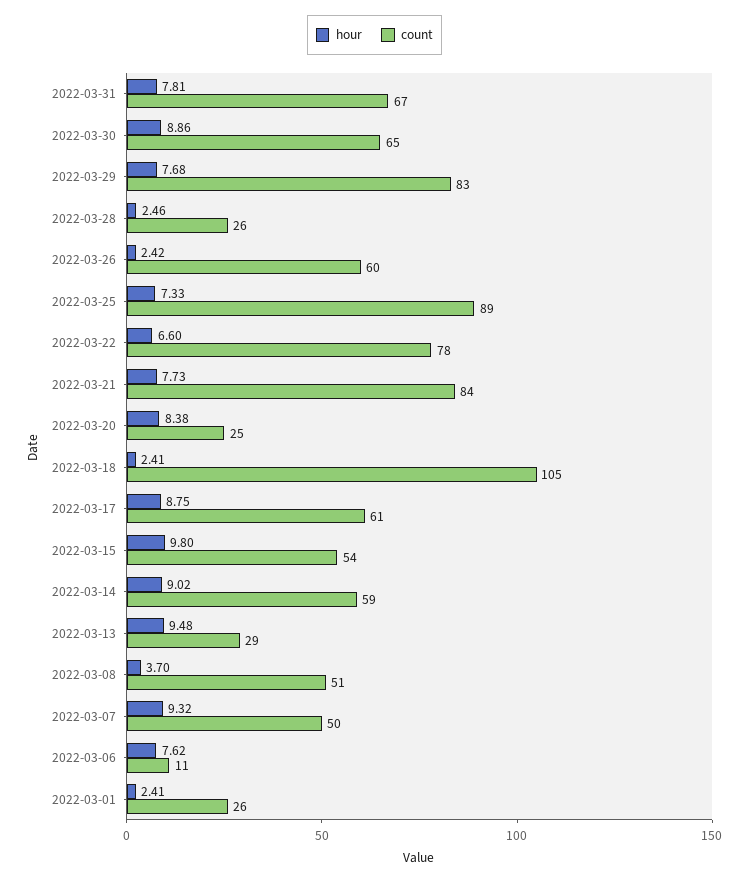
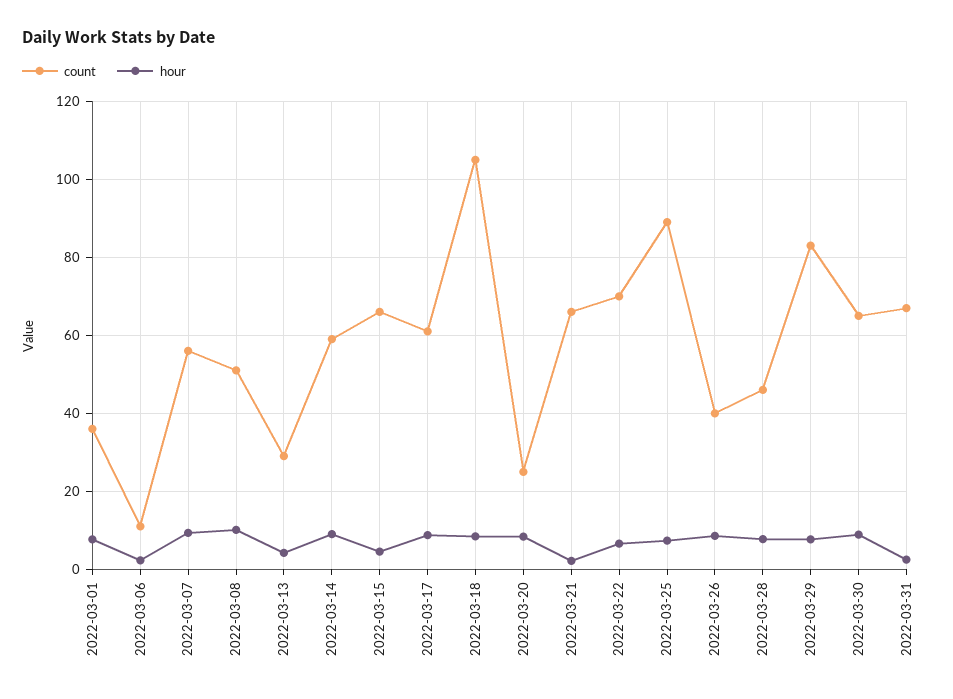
hour, 2022-03-31: 7.81 -> 2
hour, 2022-03-28: 2.46 -> 8
count, 2022-03-28: 26 -> 46
hour, 2022-03-26: 2.42 -> 8
count, 2022-03-26: 60 -> 40
count, 2022-03-22: 78 -> 70
hour, 2022-03-21: 7.73 -> 2
count, 2022-03-21: 84 -> 66
hour, 2022-03-18: 2.41 -> 8
hour, 2022-03-15: 9.8 -> 4
count, 2022-03-15: 54 -> 66
hour, 2022-03-13: 9.48 -> 4
hour, 2022-03-08: 3.7 -> 10
count, 2022-03-07: 50 -> 56
hour, 2022-03-06: 7.62 -> 2
hour, 2022-03-01: 2.41 -> 8
count, 2022-03-01: 26 -> 36

